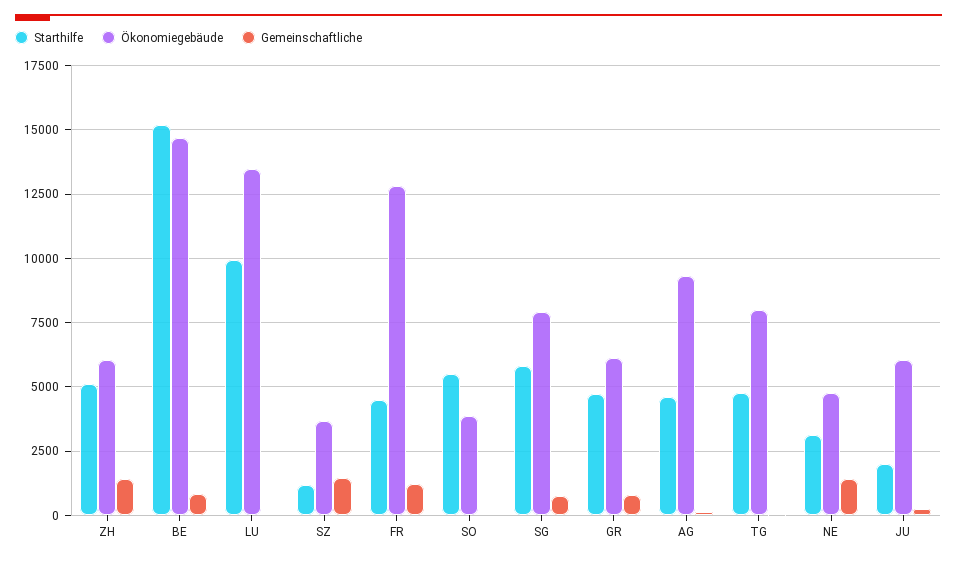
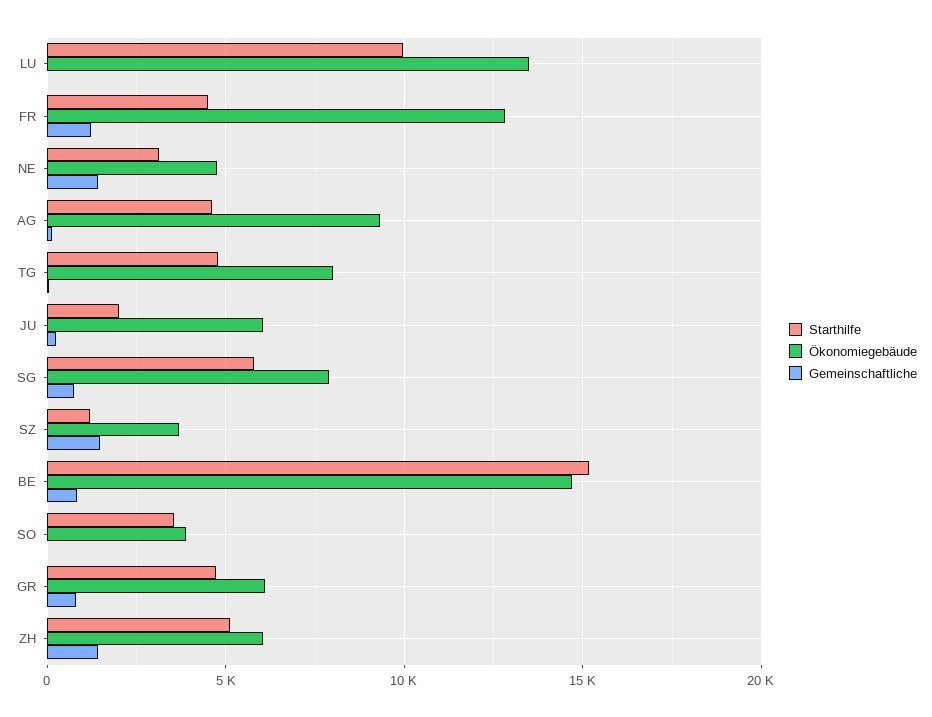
Starthilfe, SO: 5500 -> 3500

